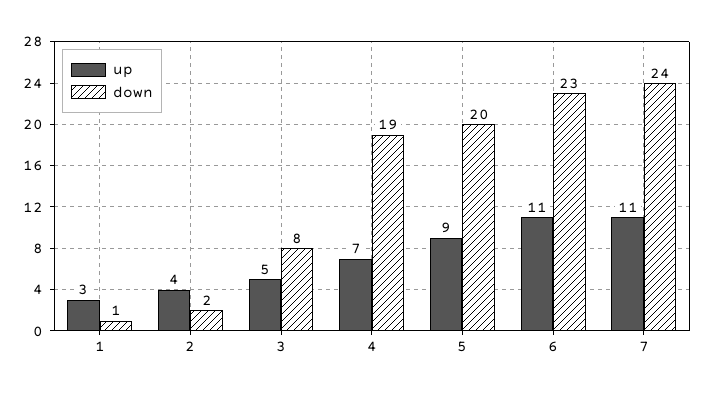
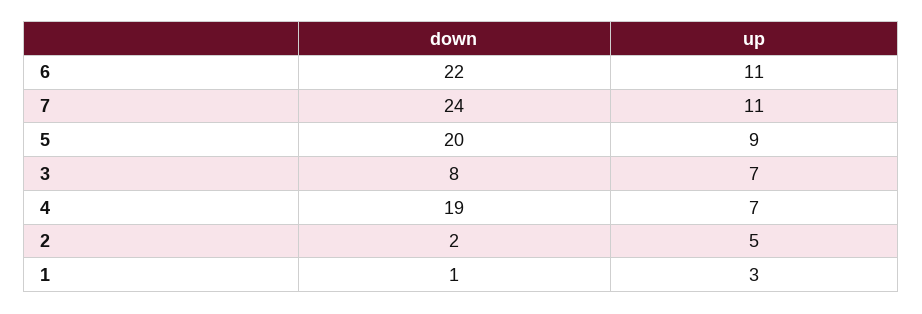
up, 2: 4 -> 5
up, 3: 5 -> 7
down, 6: 23 -> 22

